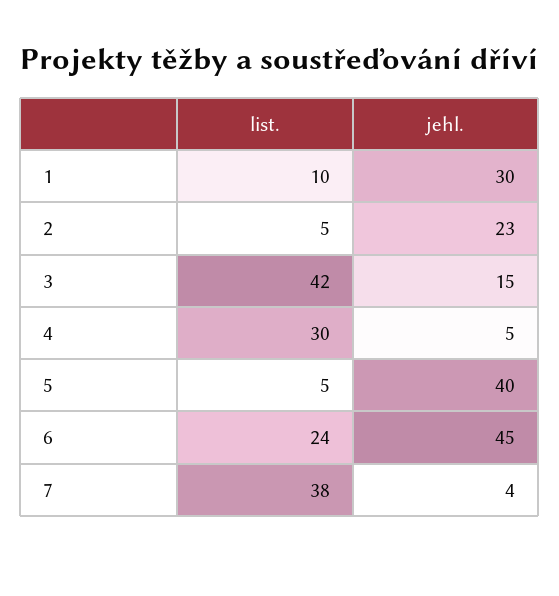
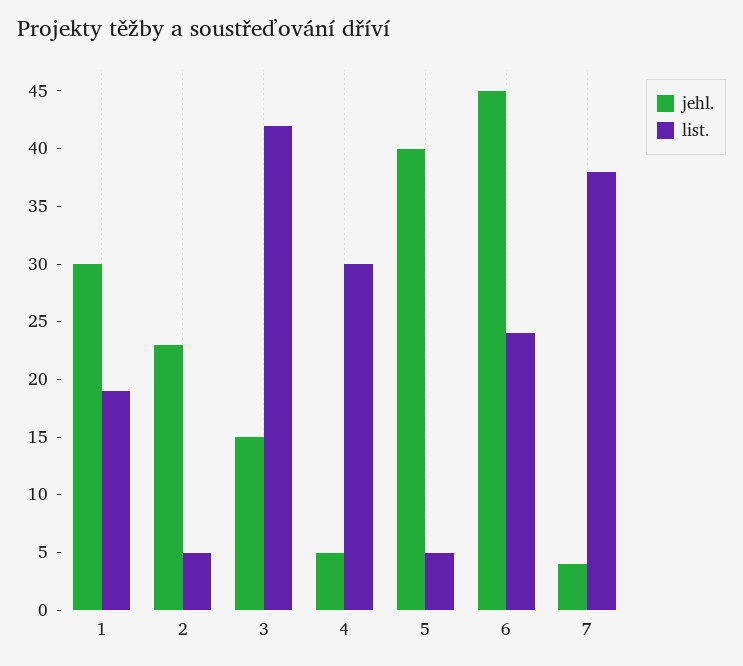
list., 1: 10 -> 19

